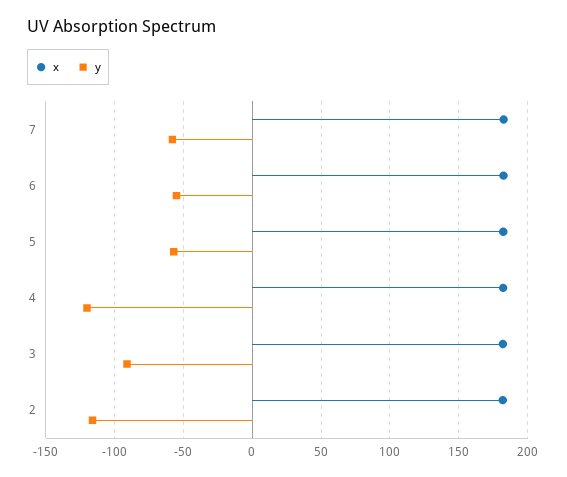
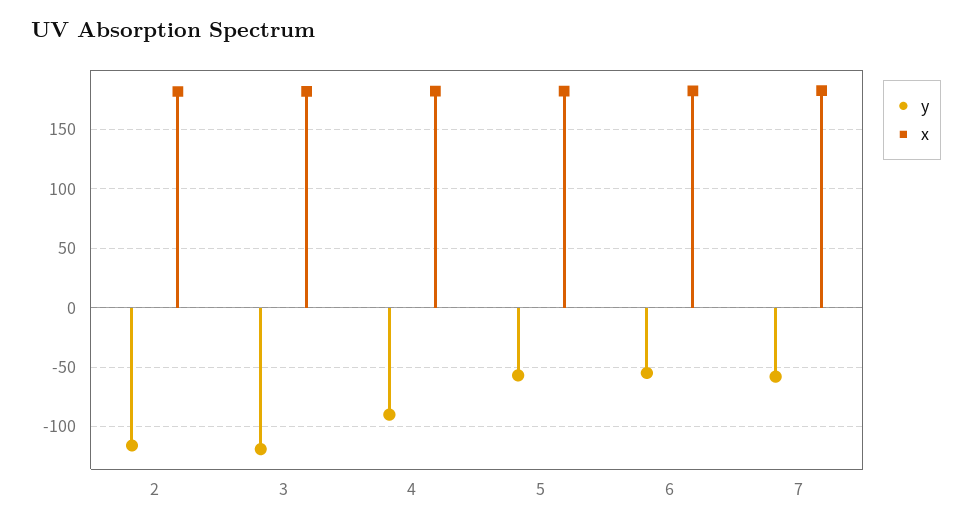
y, 4: -120 -> -90
y, 3: -90 -> -120

